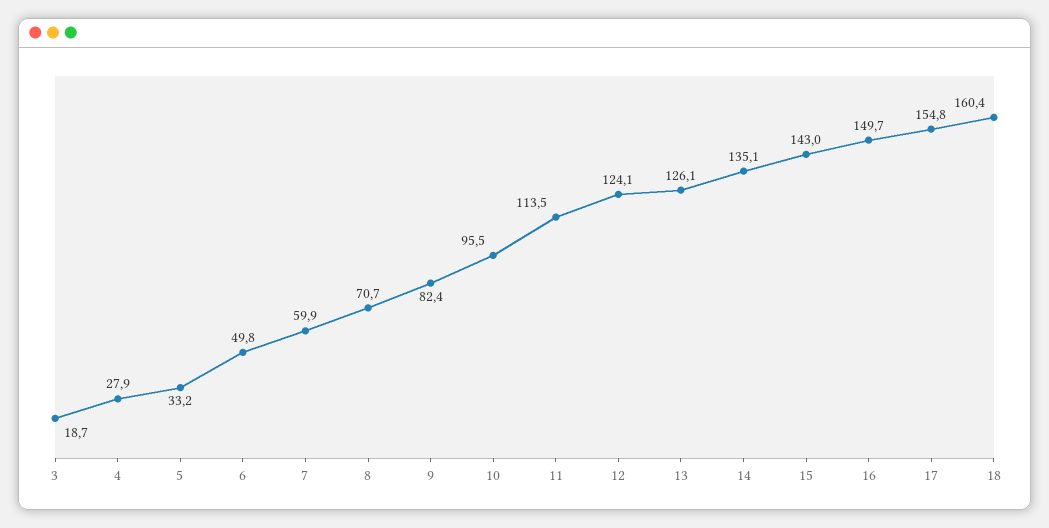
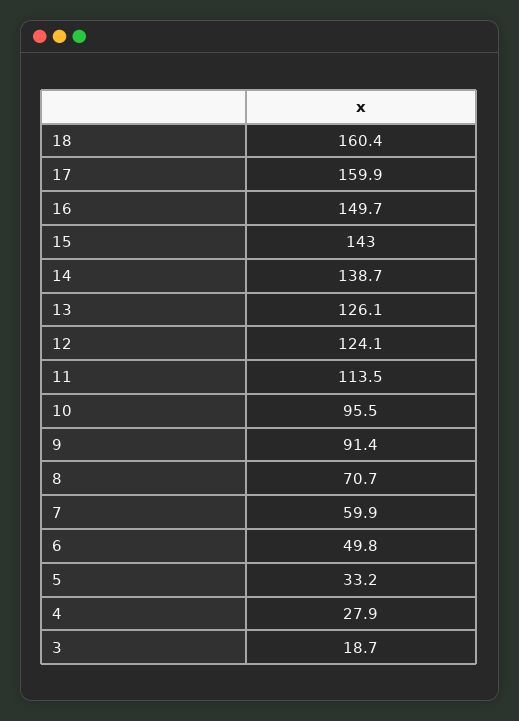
9: 82.4 -> 91.4
14: 135.1 -> 138.7
17: 154.8 -> 159.9

